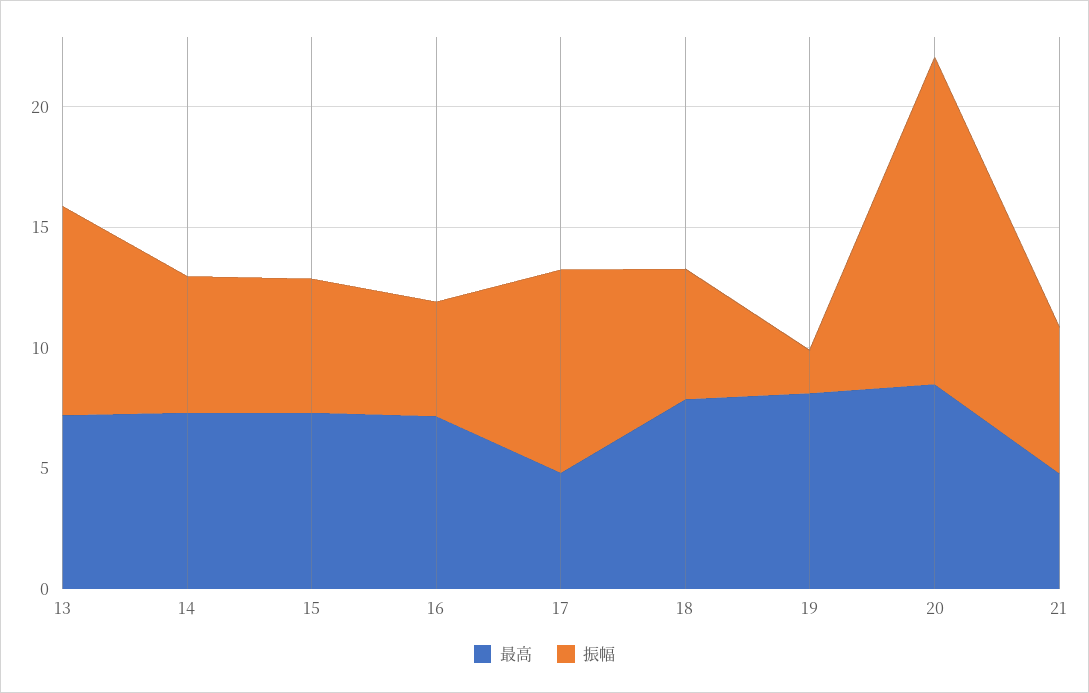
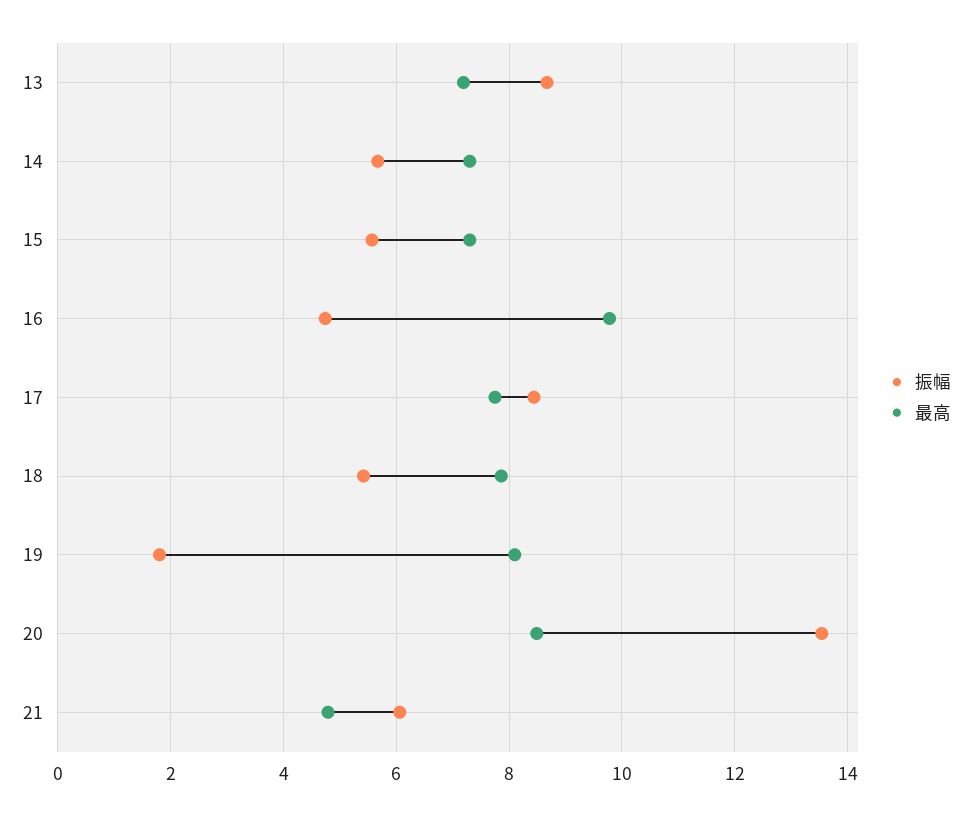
最高, 16: 7 -> 9.8
最高, 17: 5 -> 7.8

